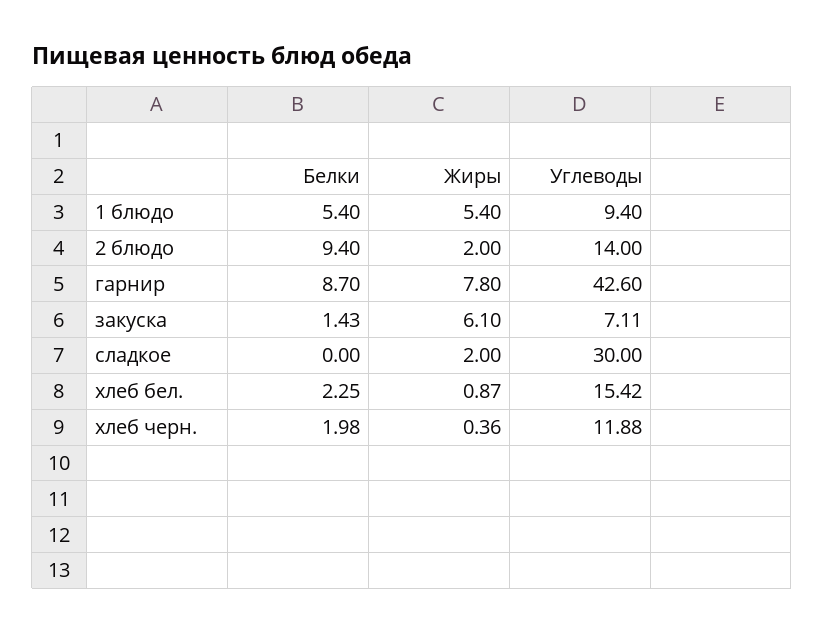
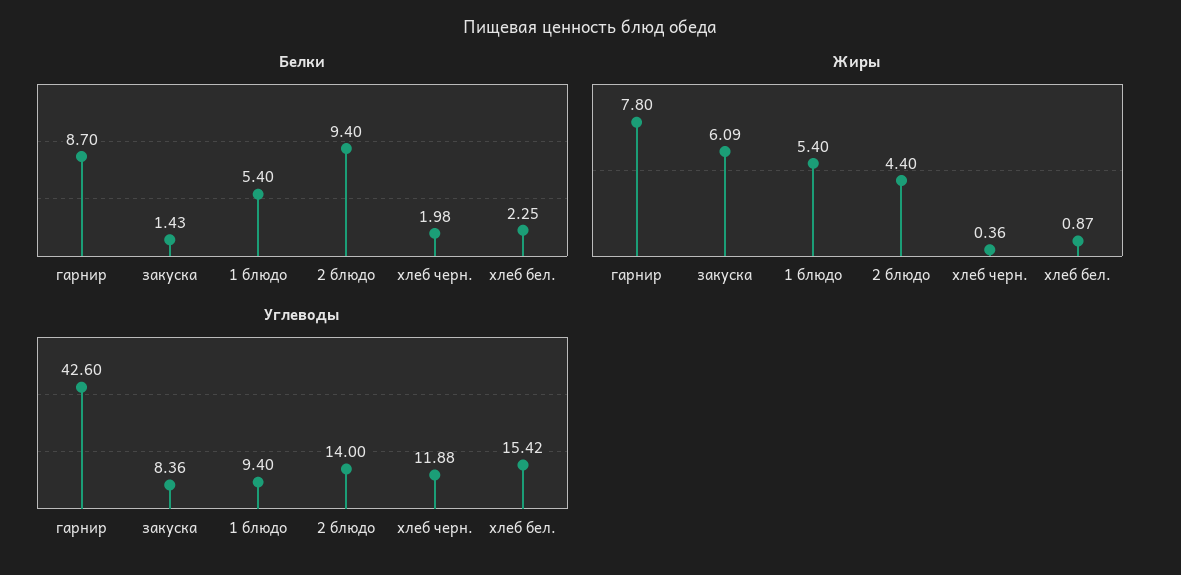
Жиры, 2 блюдо: 2 -> 4.4
Жиры, закуска: 6.1 -> 6.09
Углеводы, закуска: 7.11 -> 8.36
Белки, сладкое: 0 -> none
Жиры, сладкое: 2 -> none
Углеводы, сладкое: 30 -> none

